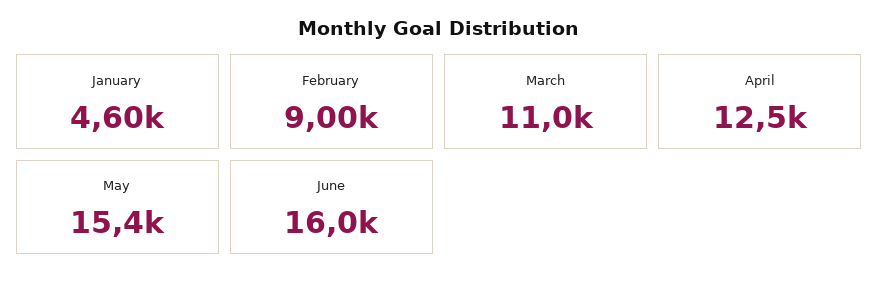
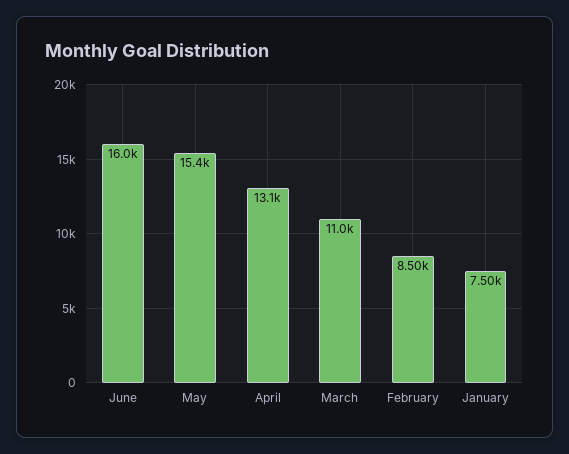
January: 4600 -> 7500
February: 9000 -> 8500
April: 12500 -> 13100

